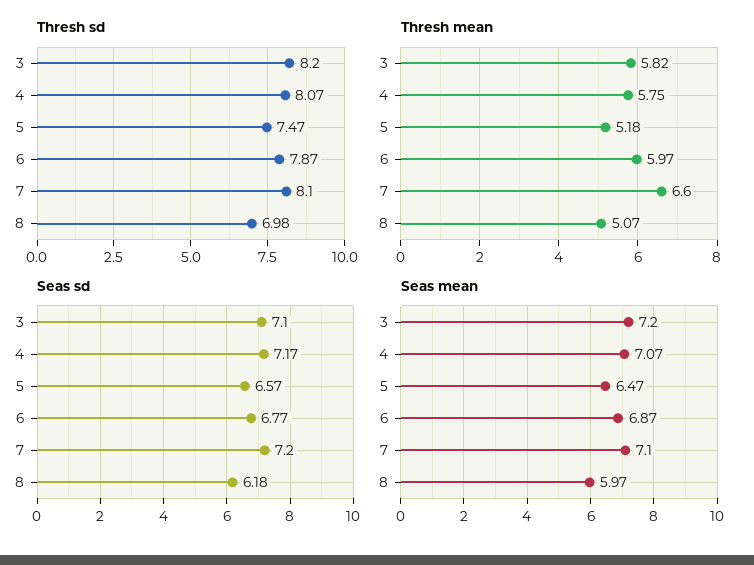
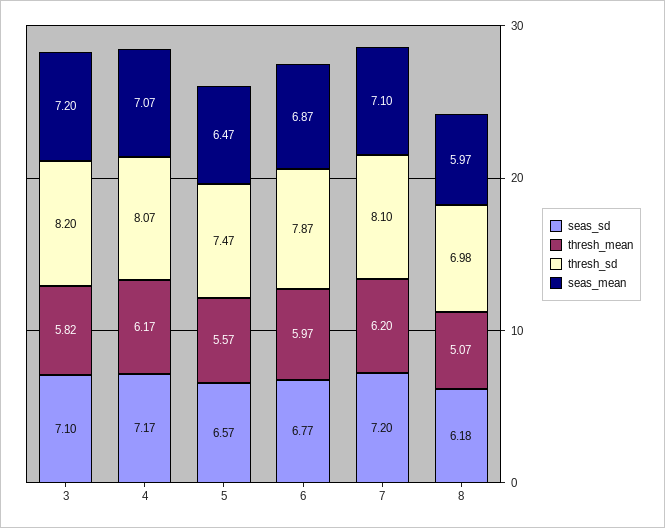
Thresh mean, 4: 5.75 -> 6.17
Thresh mean, 5: 5.18 -> 5.57
Thresh mean, 7: 6.6 -> 6.2

